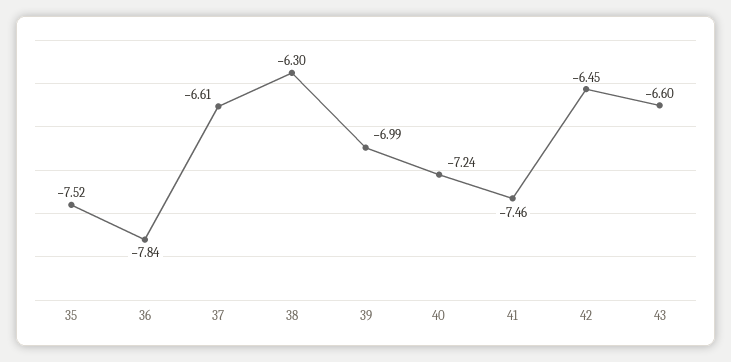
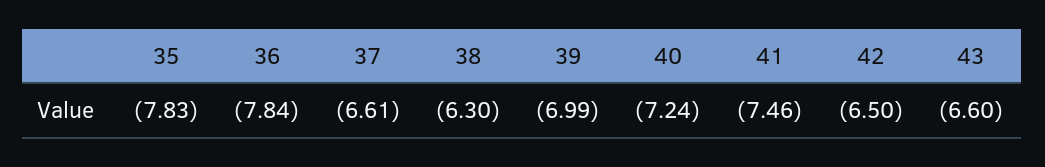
35: -7.52 -> -7.83
42: -6.45 -> -6.5

